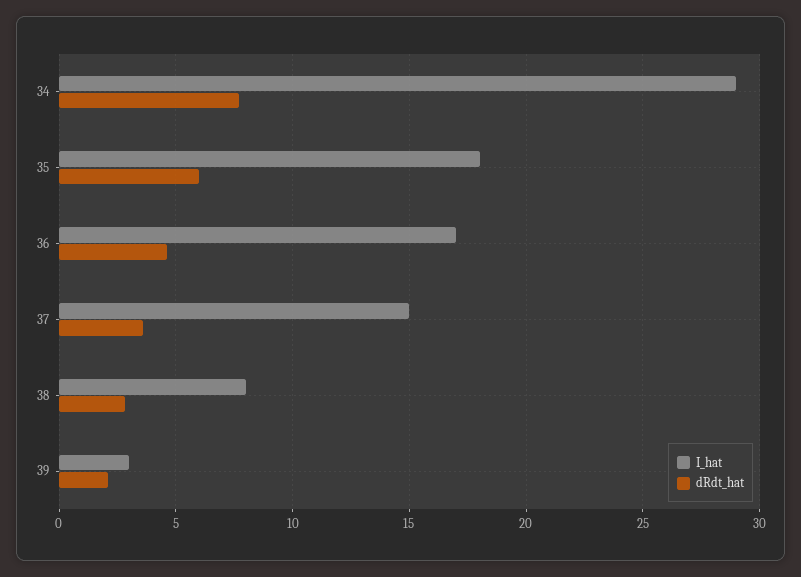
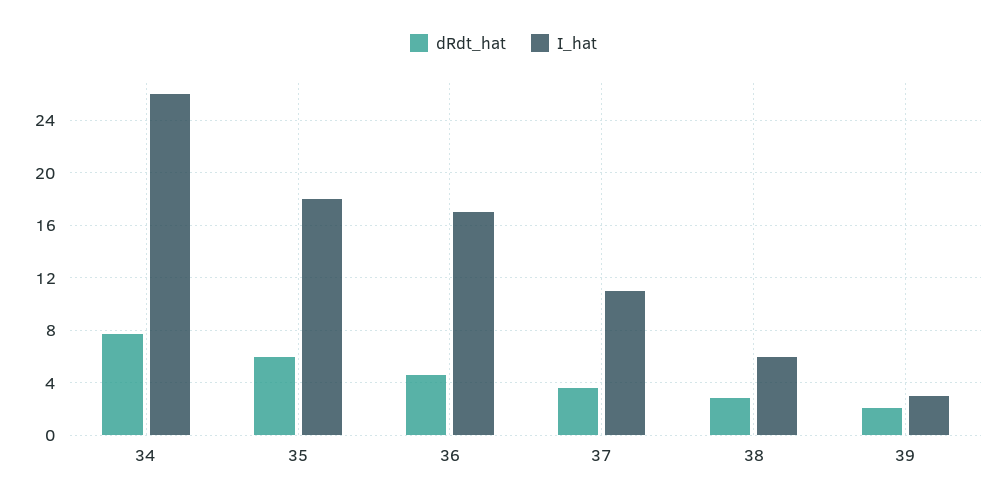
I_hat, 34: 29 -> 26
I_hat, 37: 15 -> 11
I_hat, 38: 8 -> 6

